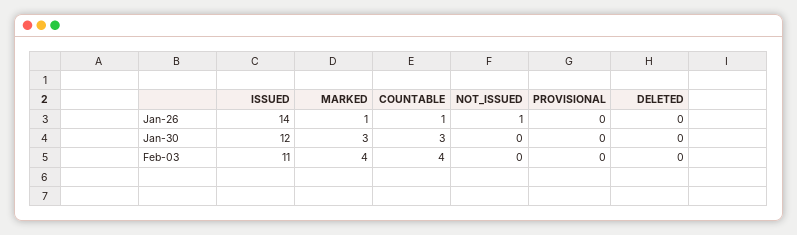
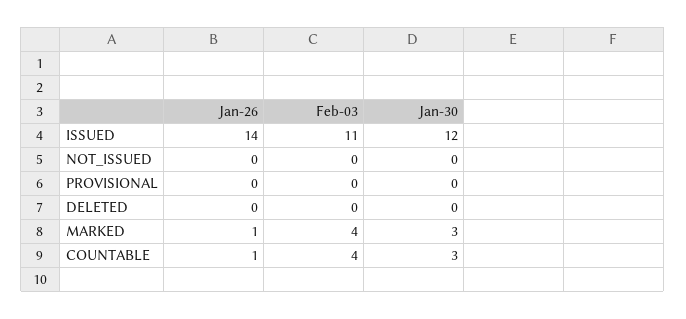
NOT_ISSUED, Jan-26: 1 -> 0

